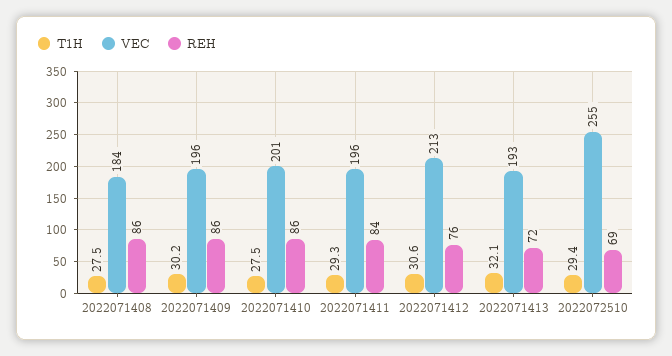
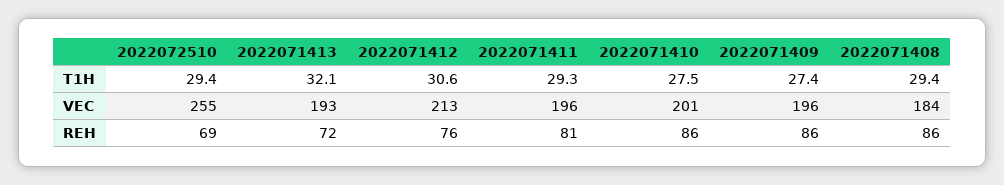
T1H, 2022071408: 27.5 -> 29.4
T1H, 2022071409: 30.2 -> 27.4
REH, 2022071411: 84 -> 81

